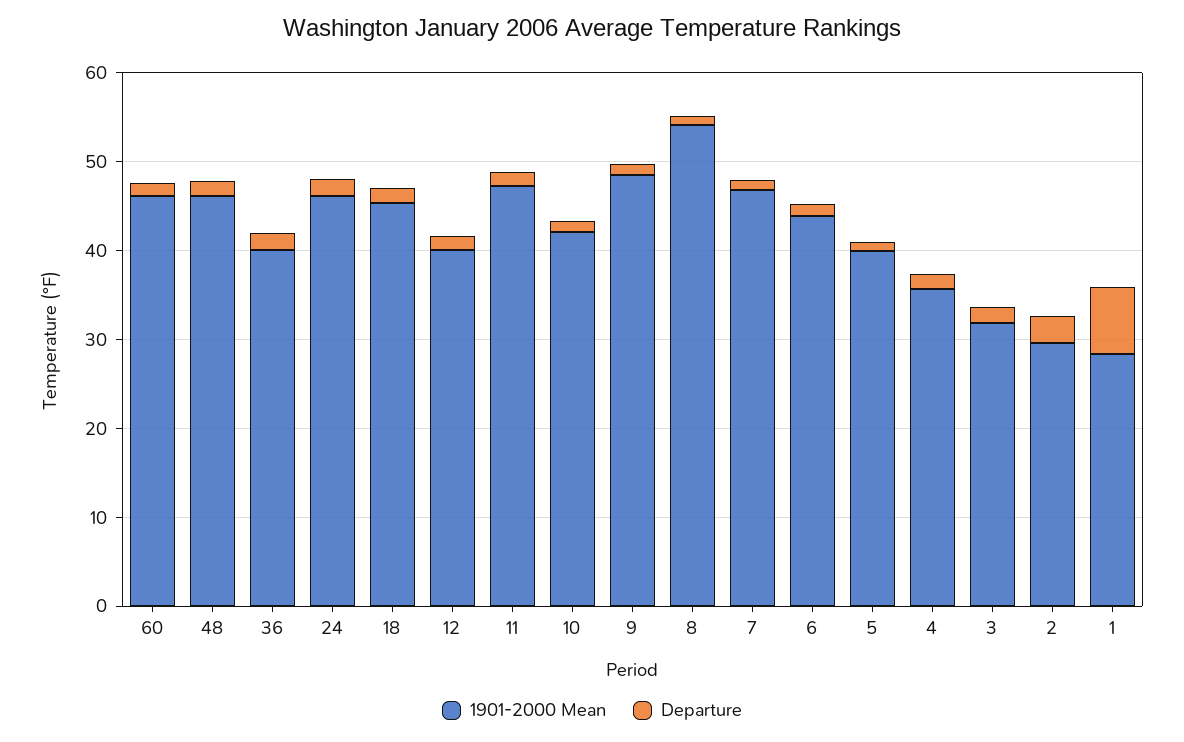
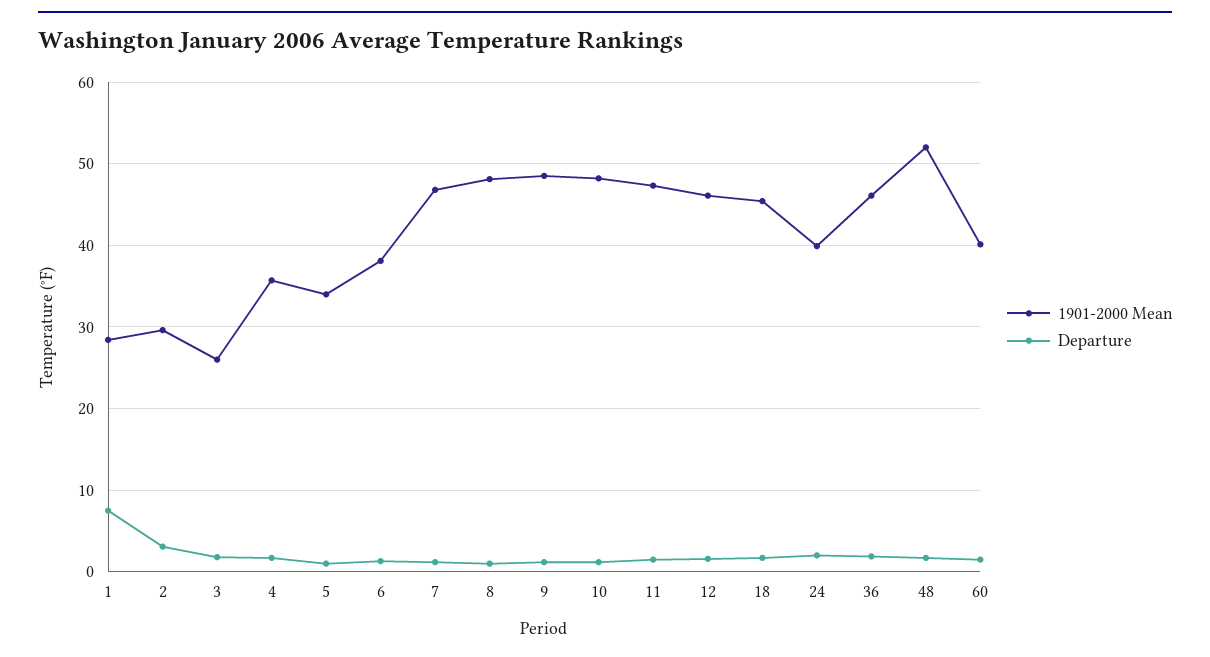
1901-2000 Mean, 60: 46 -> 40
1901-2000 Mean, 48: 46 -> 52
1901-2000 Mean, 36: 40 -> 46
1901-2000 Mean, 24: 46 -> 40
1901-2000 Mean, 12: 40 -> 46
1901-2000 Mean, 10: 42 -> 48
1901-2000 Mean, 8: 54 -> 48
1901-2000 Mean, 6: 44 -> 38
1901-2000 Mean, 5: 40 -> 34
1901-2000 Mean, 3: 32 -> 26

